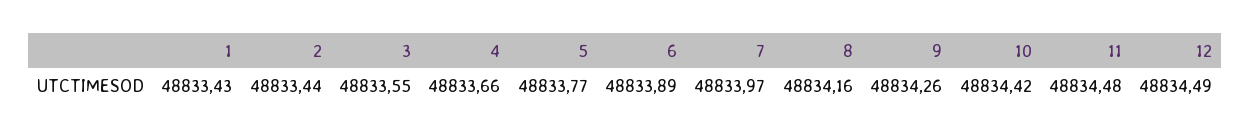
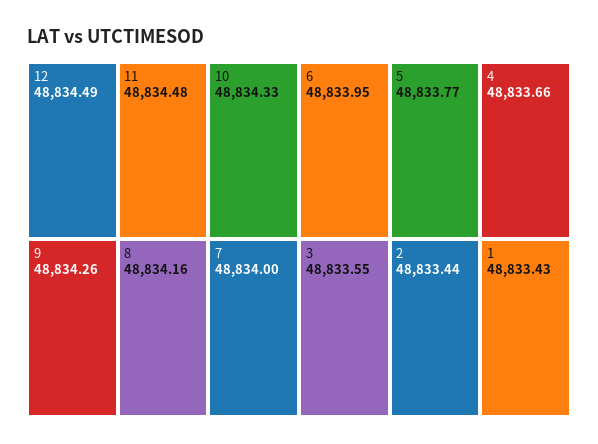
6: 48833.89 -> 48833.95
7: 48833.97 -> 48834
10: 48834.42 -> 48834.33

